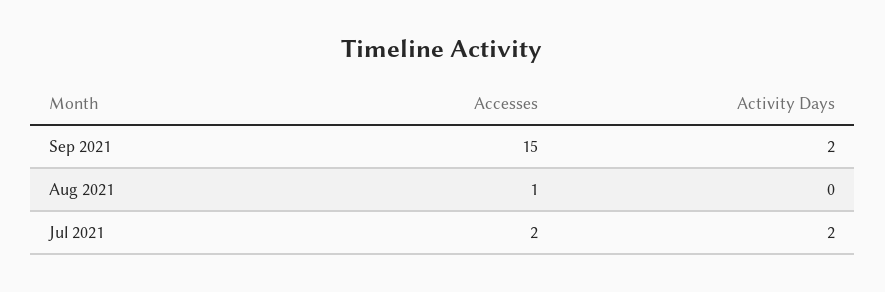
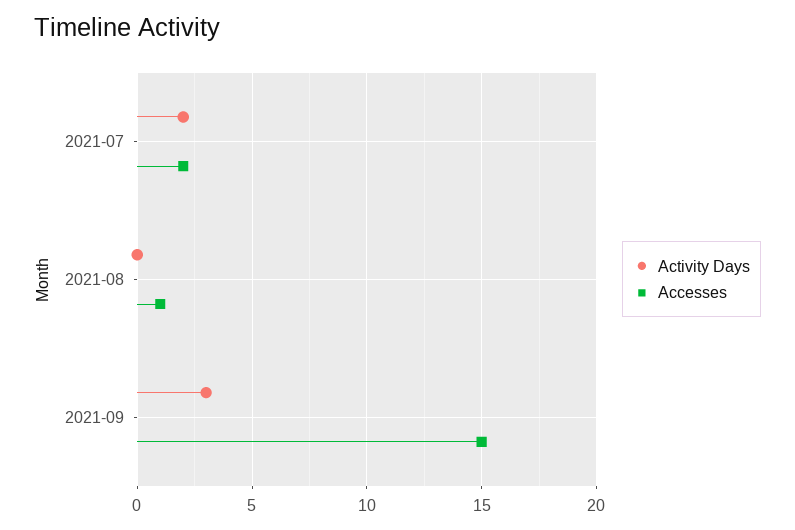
Activity Days, Sep 2021: 2 -> 3

